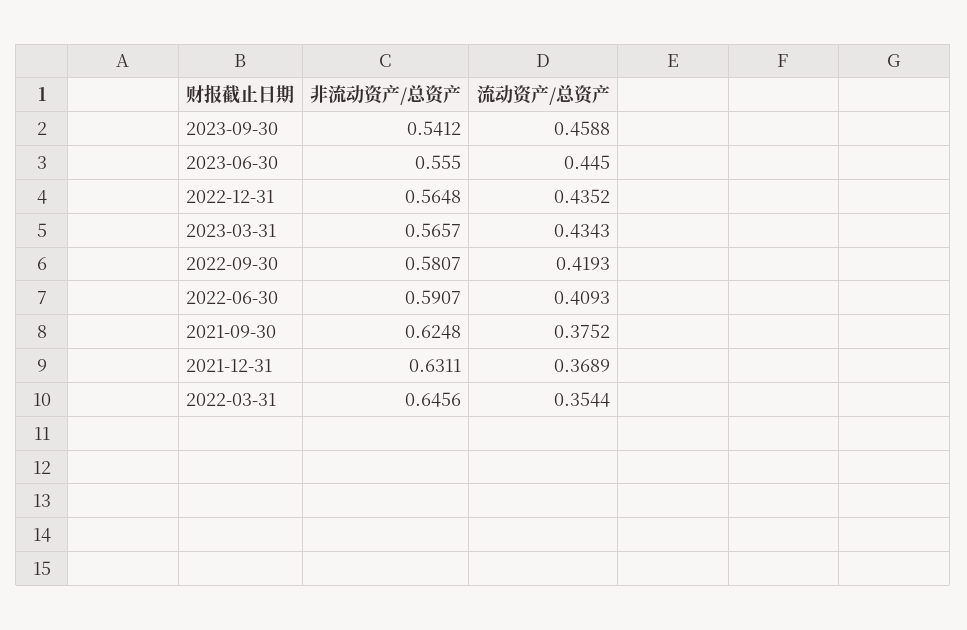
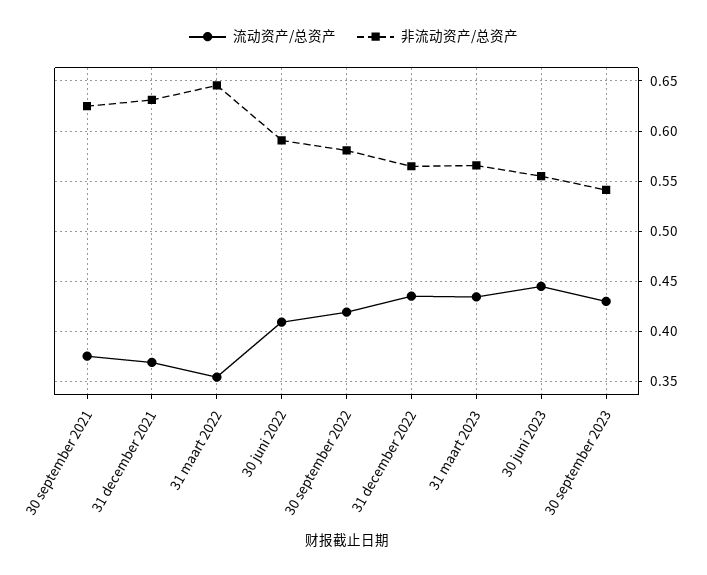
流动资产/总资产, 2023-09-30: 0.4588 -> 0.43

